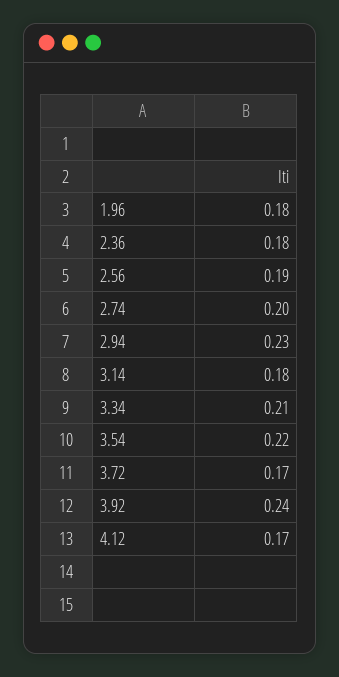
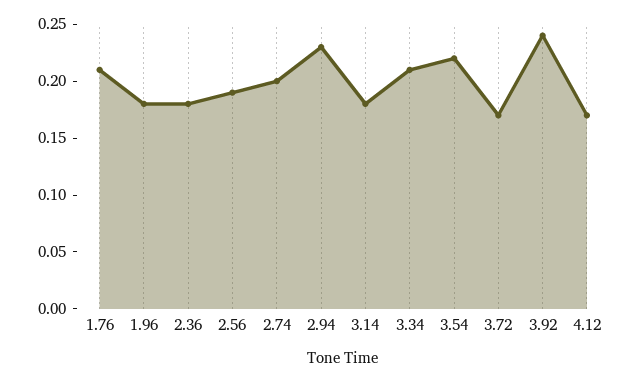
1.76: none -> 0.21

